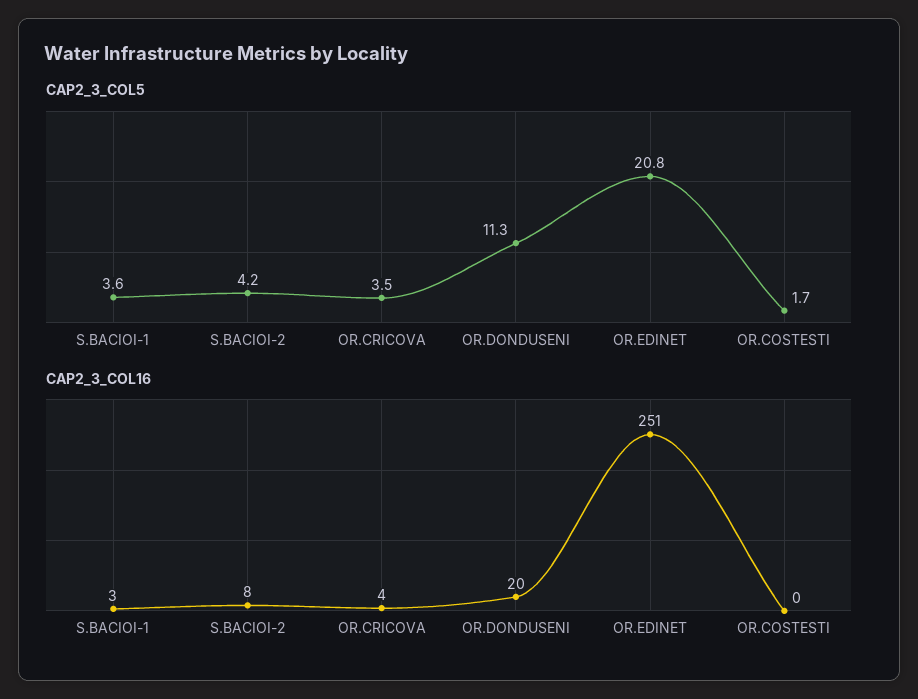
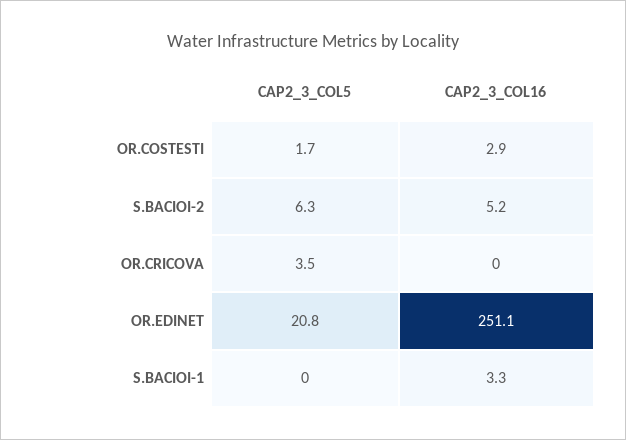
CAP2_3_COL5, S.BACIOI-1: 3.6 -> 0
CAP2_3_COL5, S.BACIOI-2: 4.2 -> 6.3
CAP2_3_COL5, OR.DONDUSENI: 11.3 -> none
CAP2_3_COL16, S.BACIOI-2: 8 -> 5.2
CAP2_3_COL16, OR.CRICOVA: 4 -> 0
CAP2_3_COL16, OR.DONDUSENI: 20 -> none
CAP2_3_COL16, OR.COSTESTI: 0 -> 2.9

